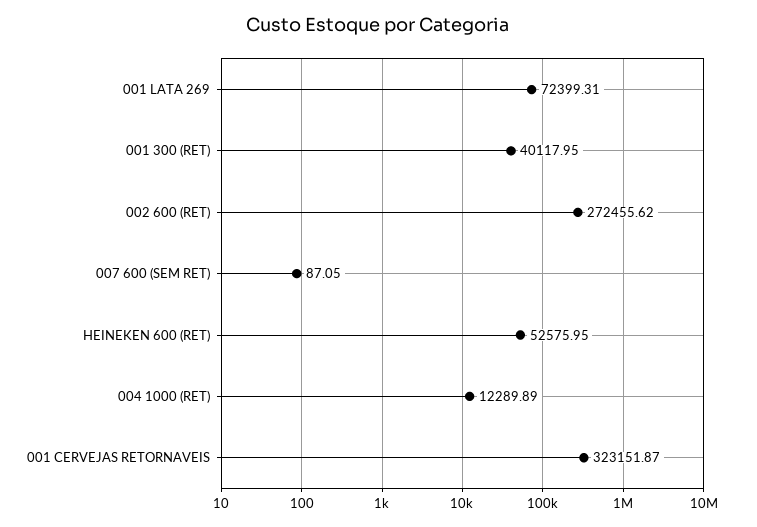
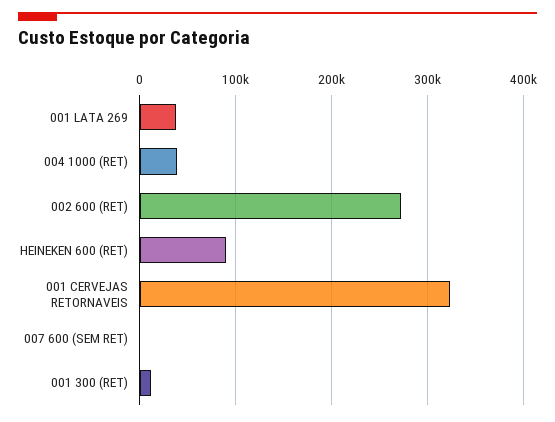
001 LATA 269: 72399.31 -> 40000
001 300 (RET): 40117.95 -> 10000
HEINEKEN 600 (RET): 52575.95 -> 90000
004 1000 (RET): 12289.89 -> 40000

